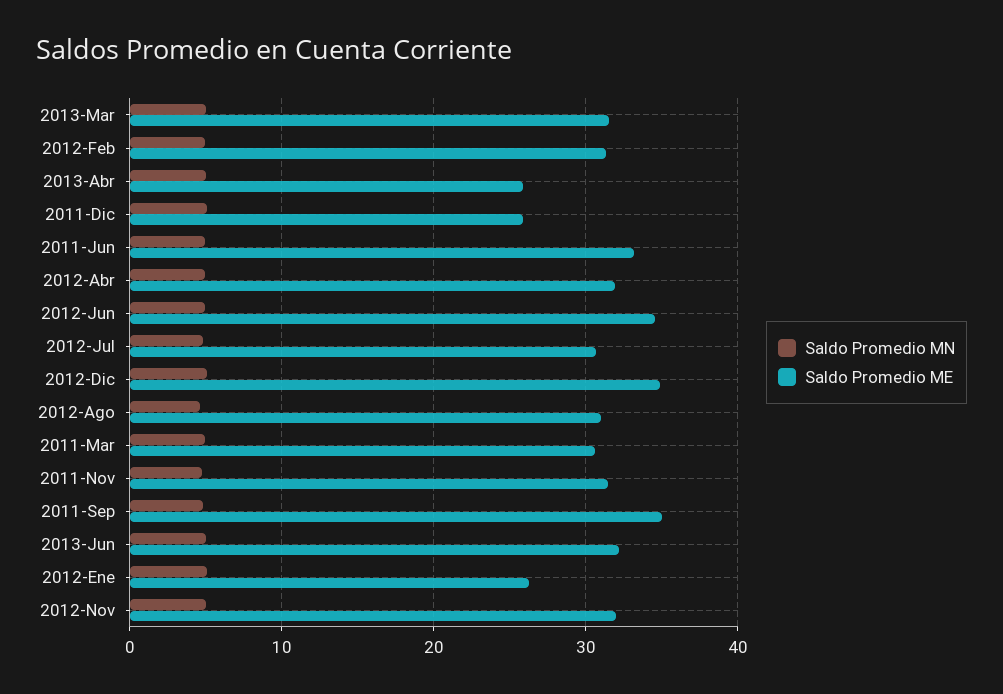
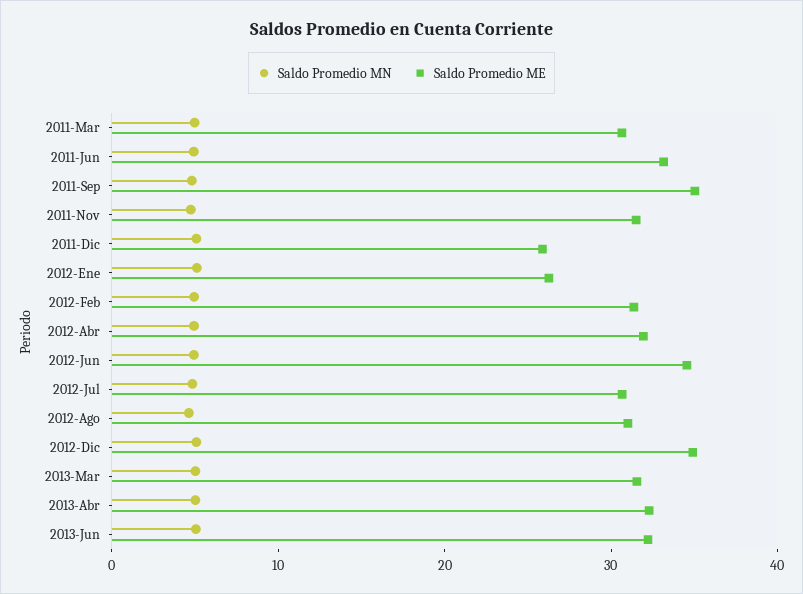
Saldo Promedio ME, 2013-Abr: 26 -> 32
Saldo Promedio MN, 2012-Nov: 5 -> none
Saldo Promedio ME, 2012-Nov: 32 -> none

